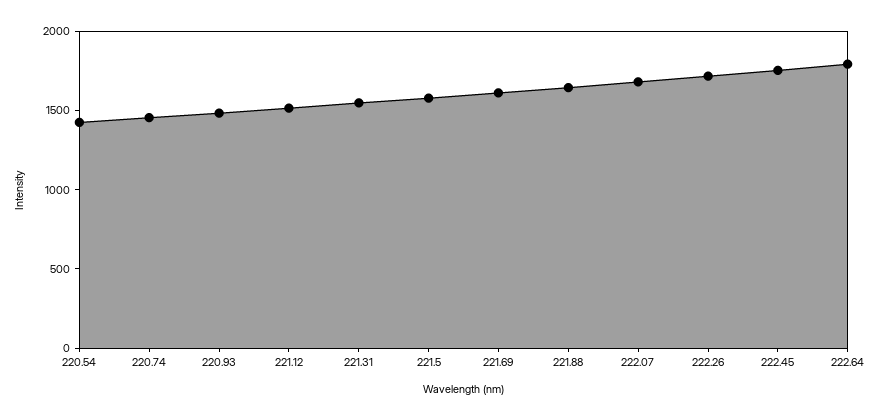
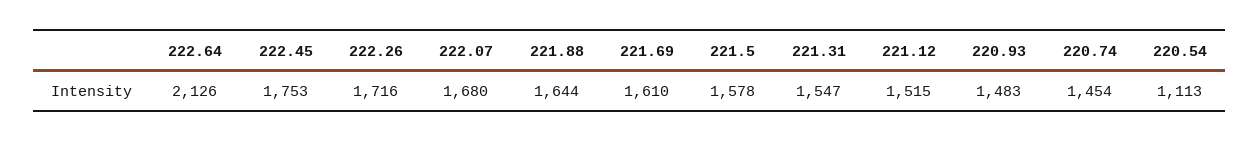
220.54: 1400 -> 1113
222.64: 1800 -> 2126

